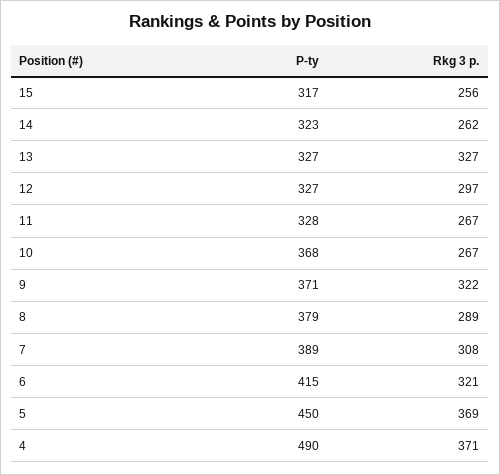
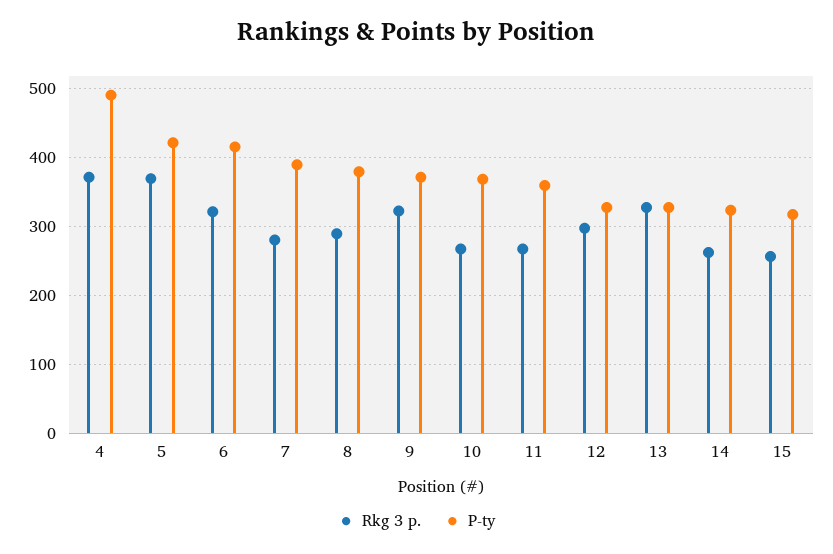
P-ty, 11: 328 -> 360
Rkg 3 p., 7: 308 -> 280
P-ty, 5: 450 -> 420

